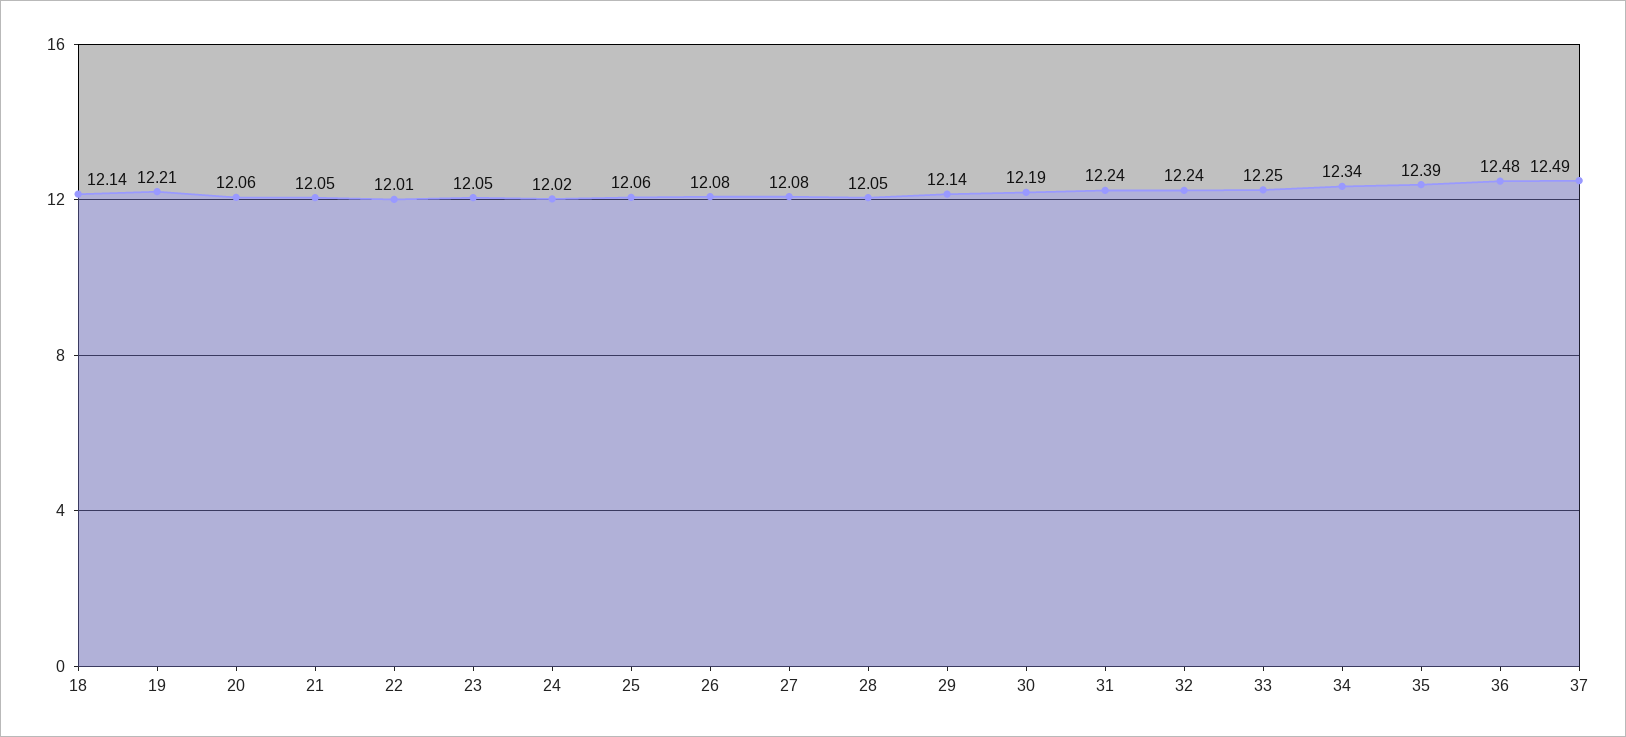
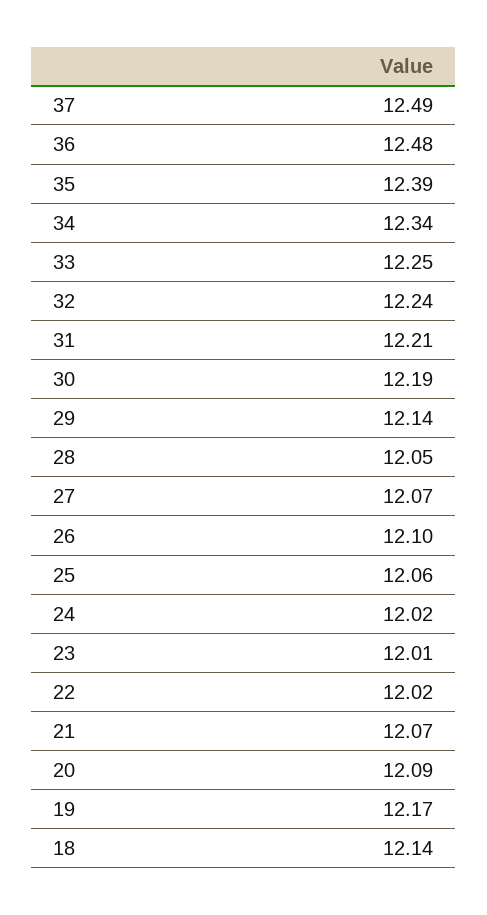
19: 12.21 -> 12.17
20: 12.06 -> 12.09
21: 12.05 -> 12.07
22: 12.01 -> 12.02
23: 12.05 -> 12.01
26: 12.08 -> 12.1
27: 12.08 -> 12.07
31: 12.24 -> 12.21

